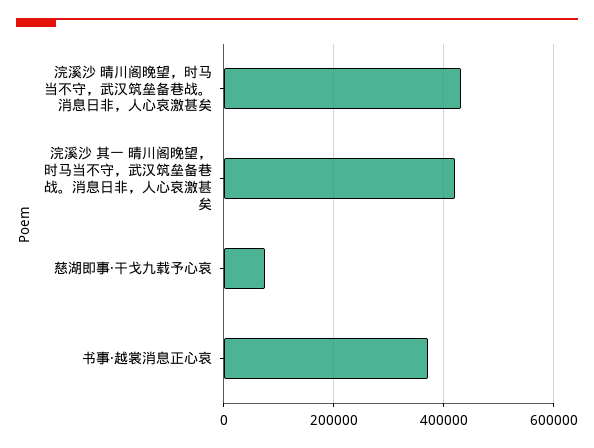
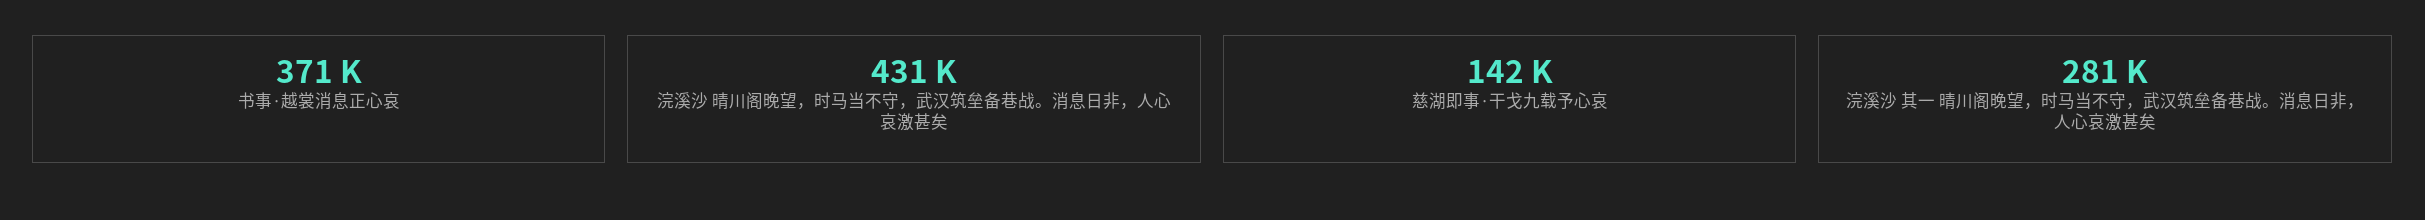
浣溪沙 其一 晴川阁晚望，时马当不守，武汉筑垒备巷战。消息日非，人心哀激甚矣: 420000 -> 281000
慈湖即事·干戈九载予心哀: 80000 -> 142000

